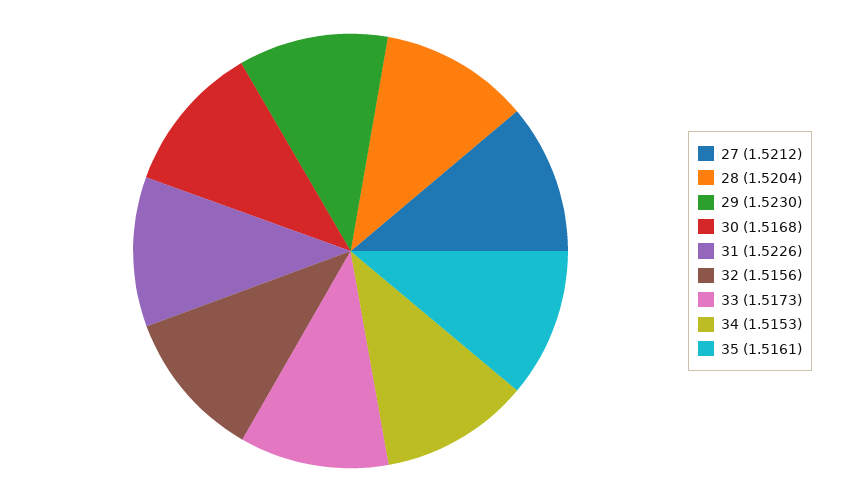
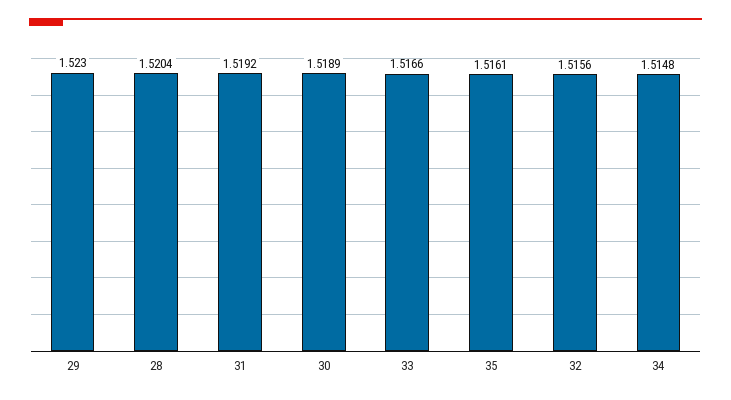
27: 1.5212 -> none
30: 1.5168 -> 1.5189
31: 1.5226 -> 1.5192
33: 1.5173 -> 1.5166
34: 1.5153 -> 1.5148

